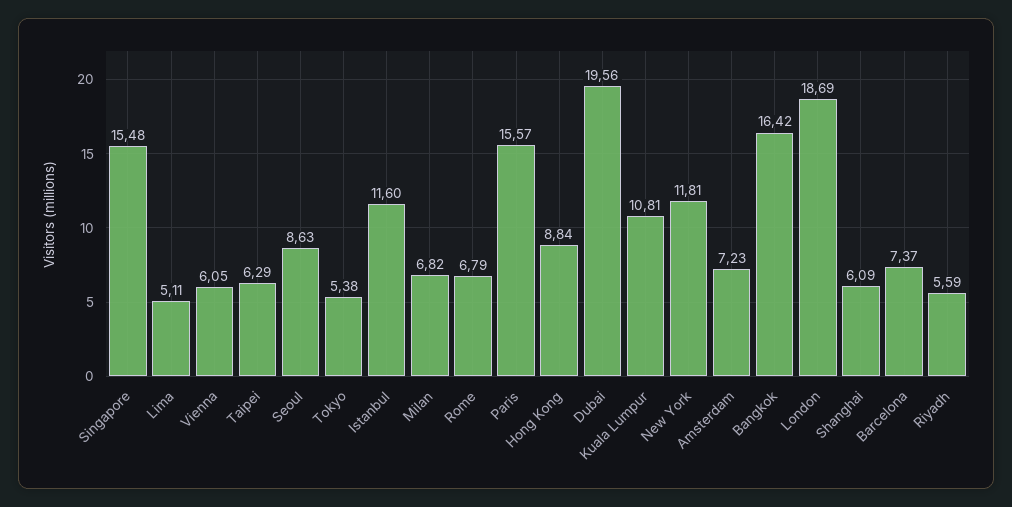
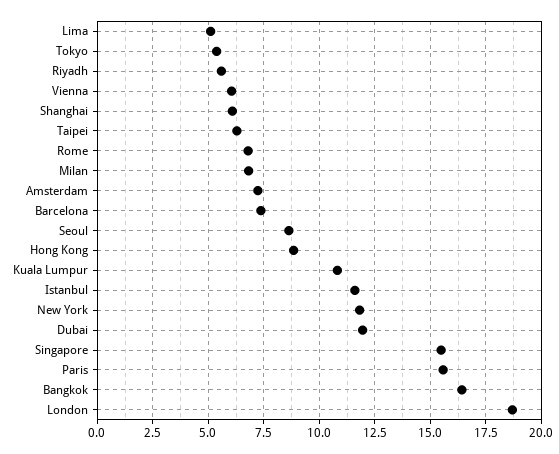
Dubai: 19.56 -> 12

